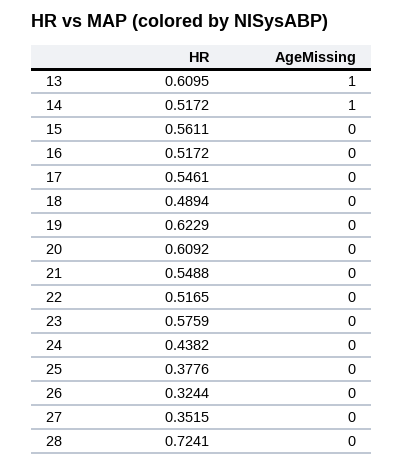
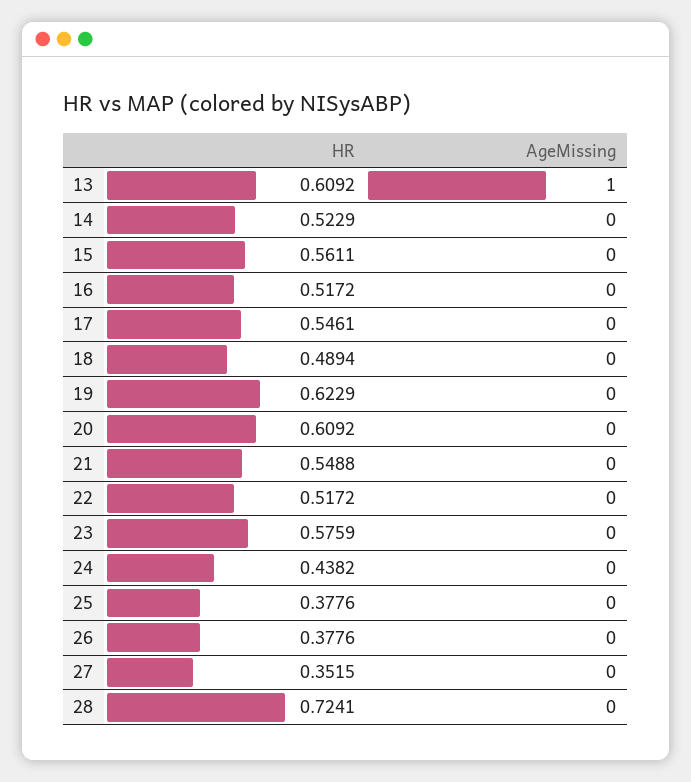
HR, 13: 0.6095 -> 0.6092
HR, 14: 0.5172 -> 0.5229
AgeMissing, 14: 1 -> 0
HR, 22: 0.5165 -> 0.5172
HR, 26: 0.3244 -> 0.3776

